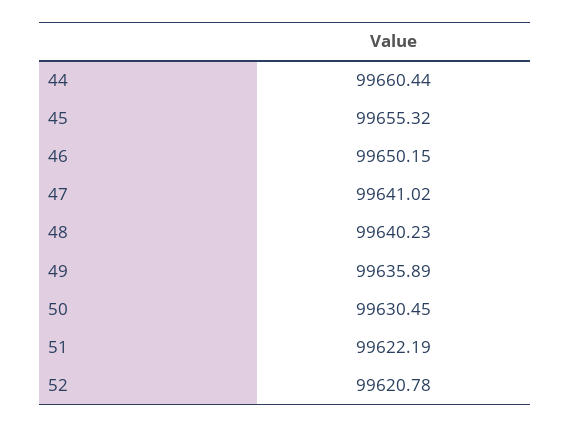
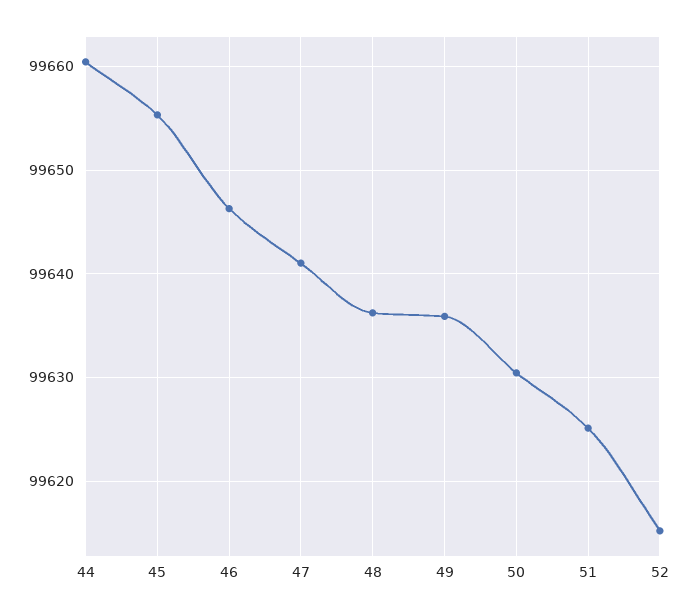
46: 99650.15 -> 99646
48: 99640.23 -> 99636
51: 99622.19 -> 99625
52: 99620.78 -> 99615

